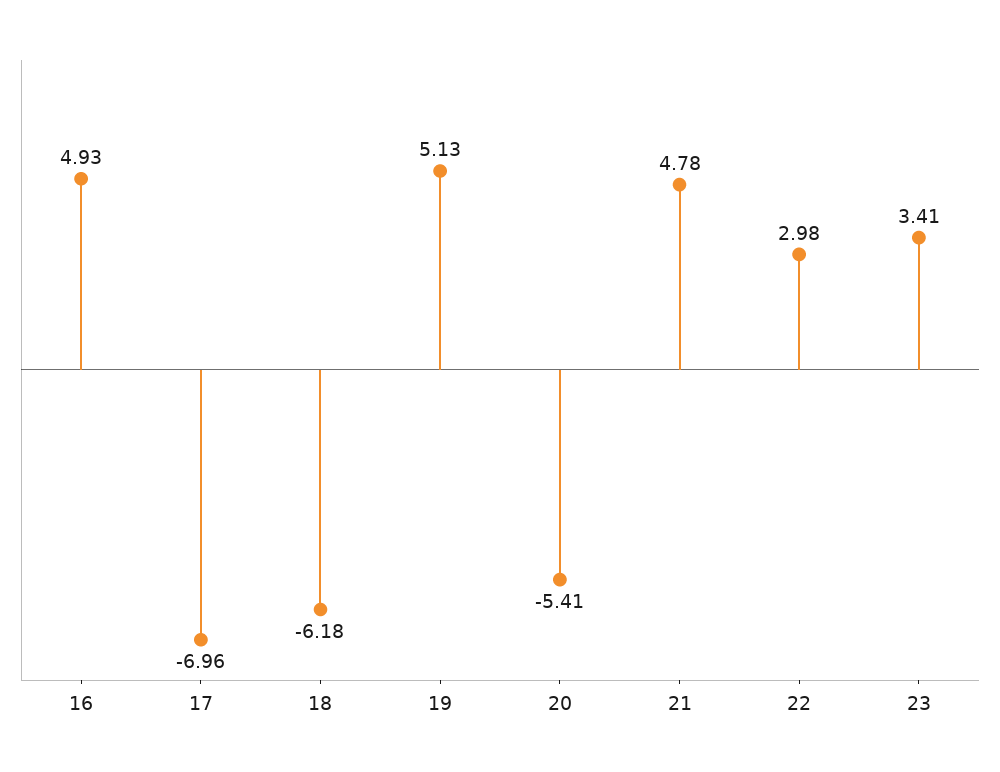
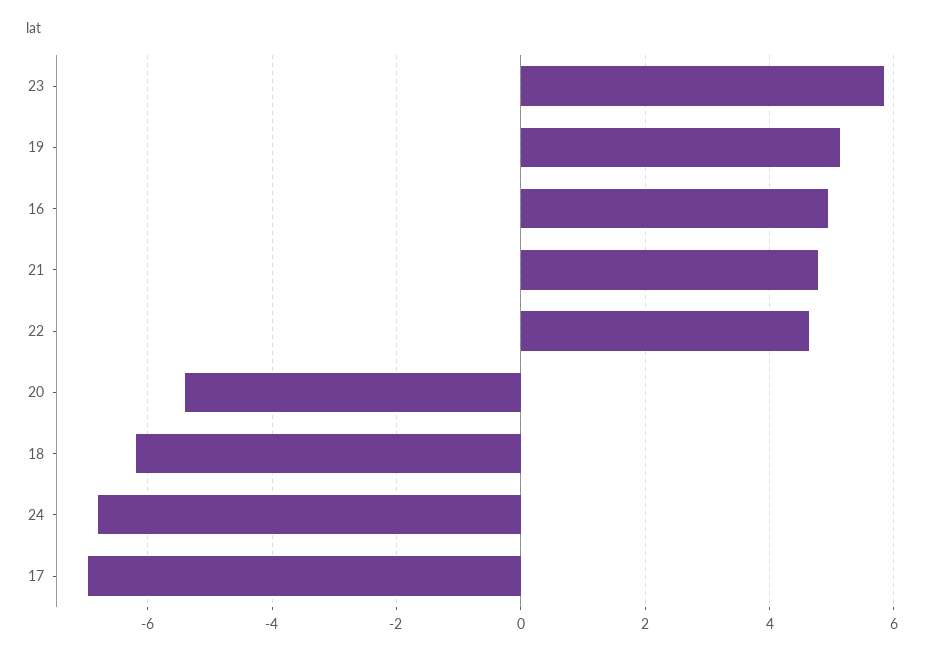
22: 2.98 -> 4.6
23: 3.41 -> 5.8
24: none -> -6.8

